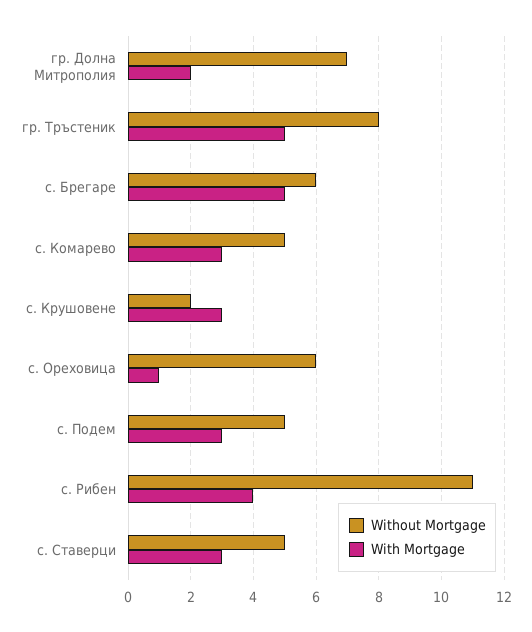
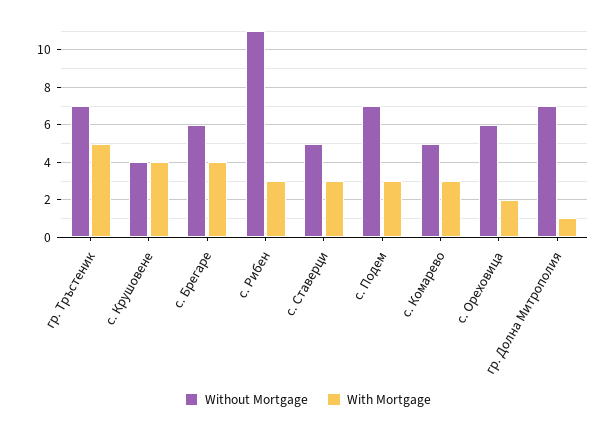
With Mortgage, гр. Долна Митрополия: 2 -> 1
Without Mortgage, гр. Тръстеник: 8 -> 7
With Mortgage, с. Брегаре: 5 -> 4
Without Mortgage, с. Крушовене: 2 -> 4
With Mortgage, с. Крушовене: 3 -> 4
With Mortgage, с. Ореховица: 1 -> 2
Without Mortgage, с. Подем: 5 -> 7
With Mortgage, с. Рибен: 4 -> 3

